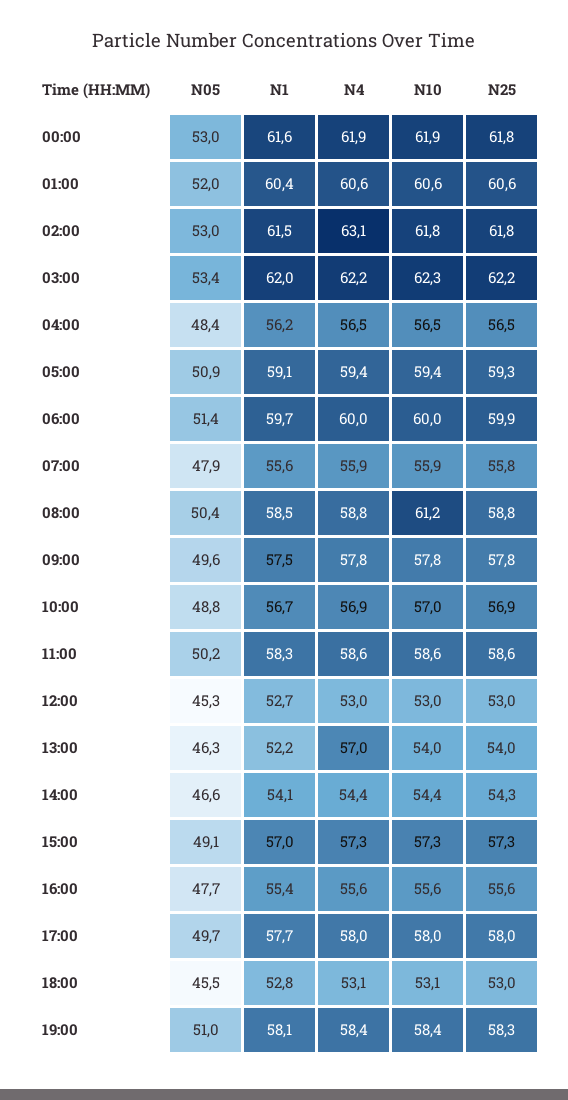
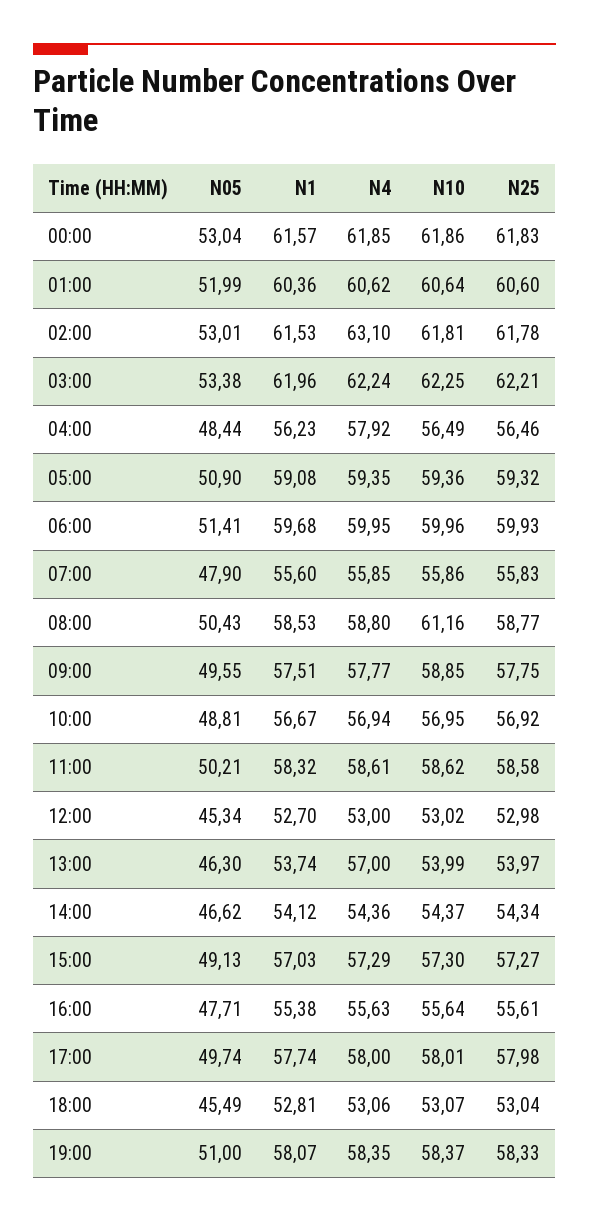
N4, 04:00: 56.5 -> 57.92
N10, 09:00: 57.8 -> 58.85
N1, 13:00: 52.2 -> 53.74

